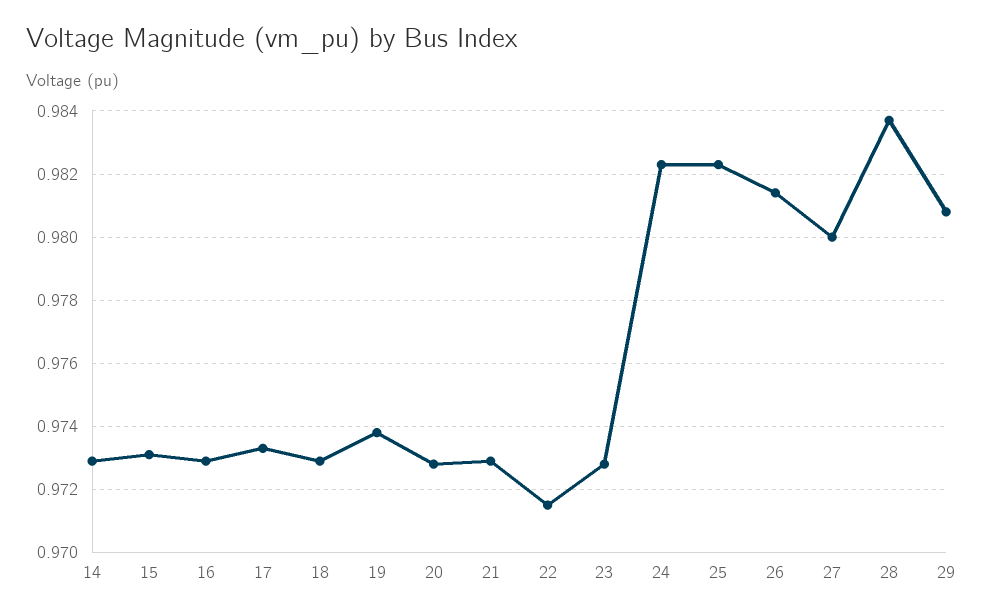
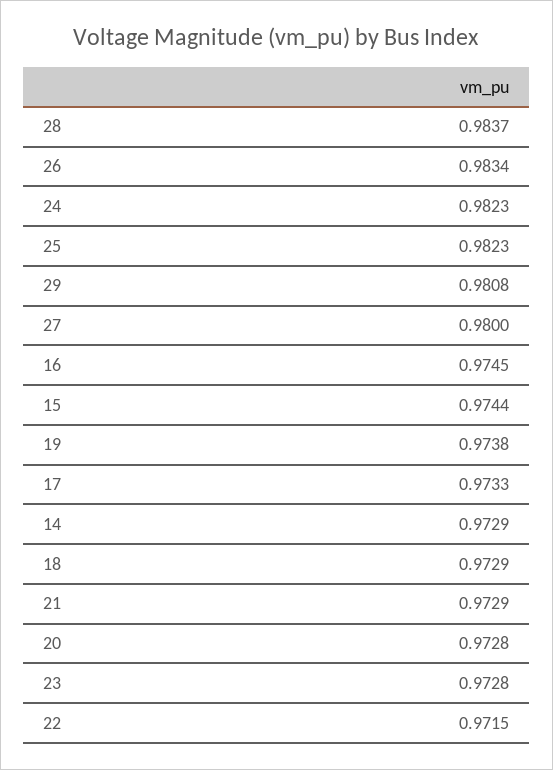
15: 0.973 -> 0.9744
16: 0.973 -> 0.9745
26: 0.9815 -> 0.9834

